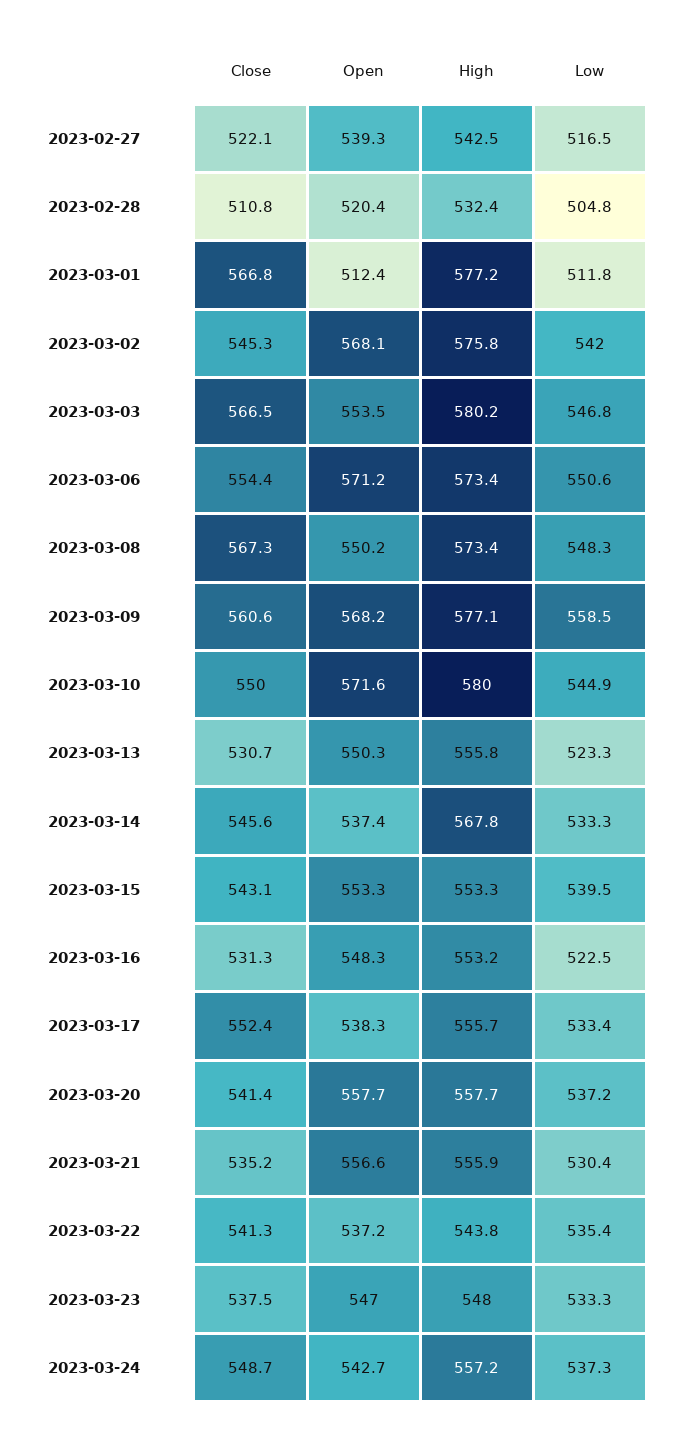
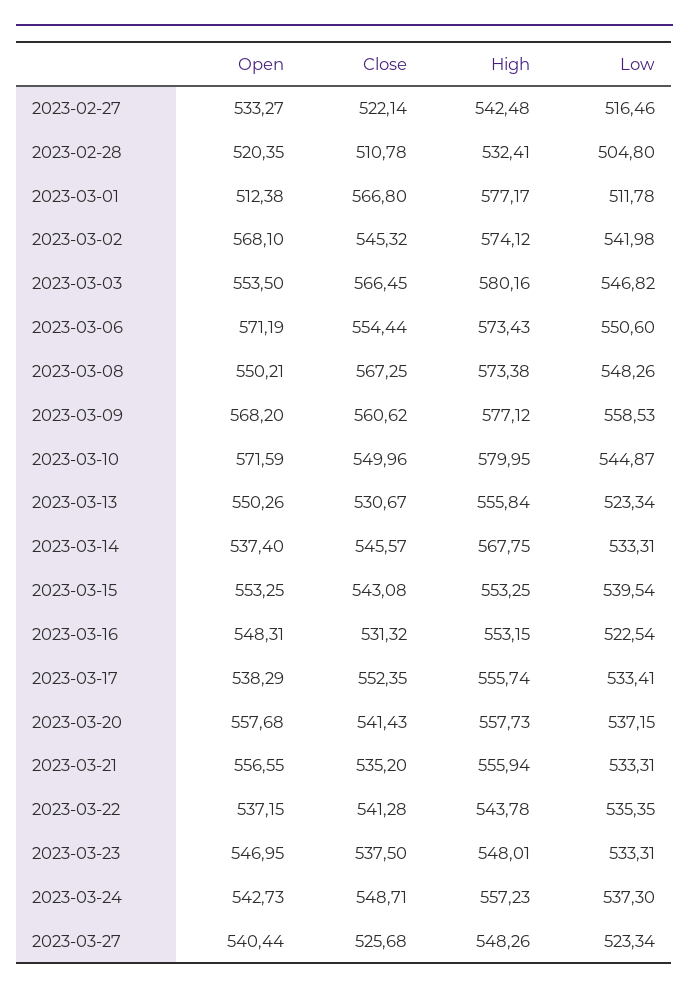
Open, 2023-02-27: 539.3 -> 533.27
High, 2023-03-02: 575.8 -> 574.12
Low, 2023-03-21: 530.4 -> 533.31
Open, 2023-03-27: none -> 540.44
Close, 2023-03-27: none -> 525.68
High, 2023-03-27: none -> 548.26
Low, 2023-03-27: none -> 523.34

